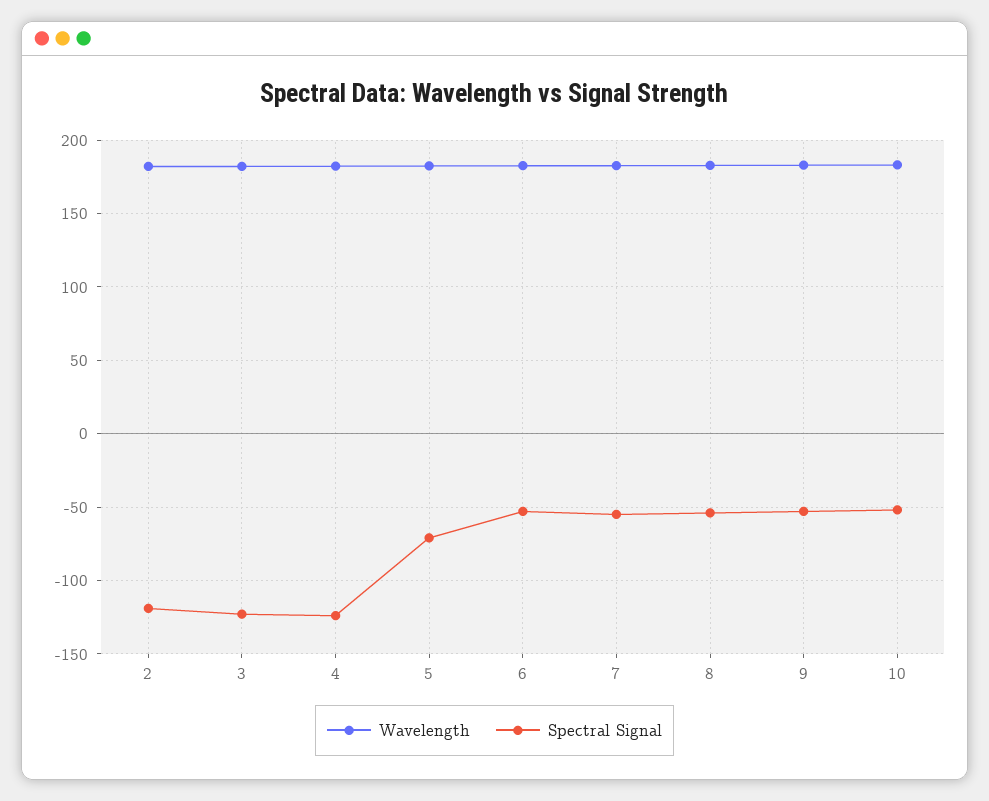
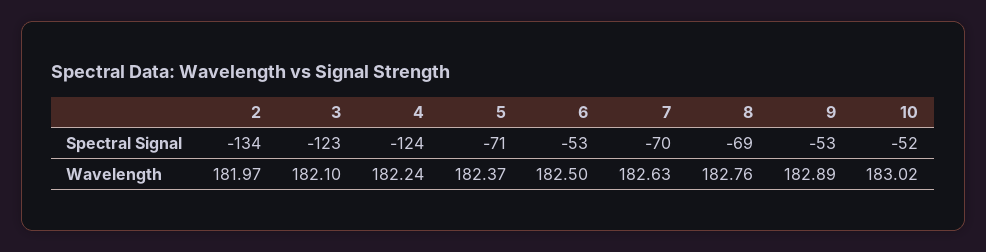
Spectral Signal, 2: -120 -> -134
Spectral Signal, 7: -55 -> -70
Spectral Signal, 8: -55 -> -69

